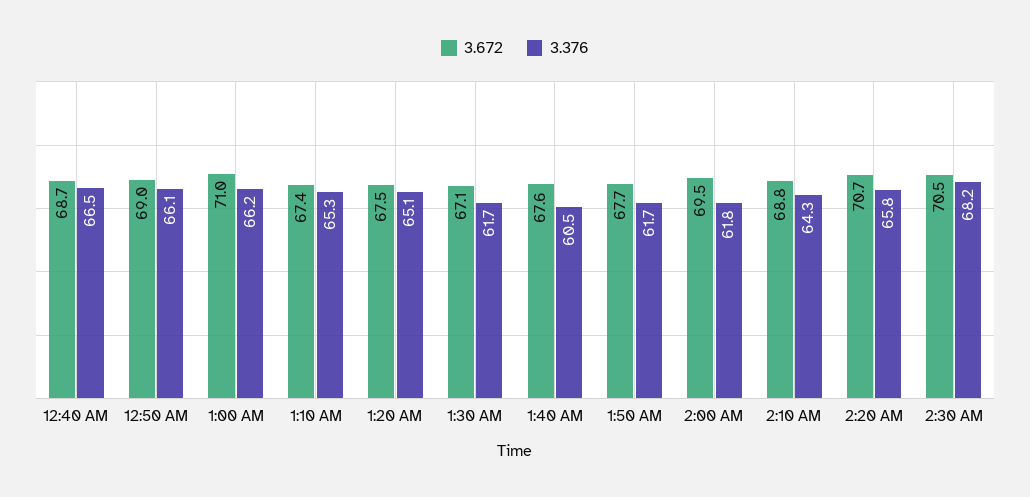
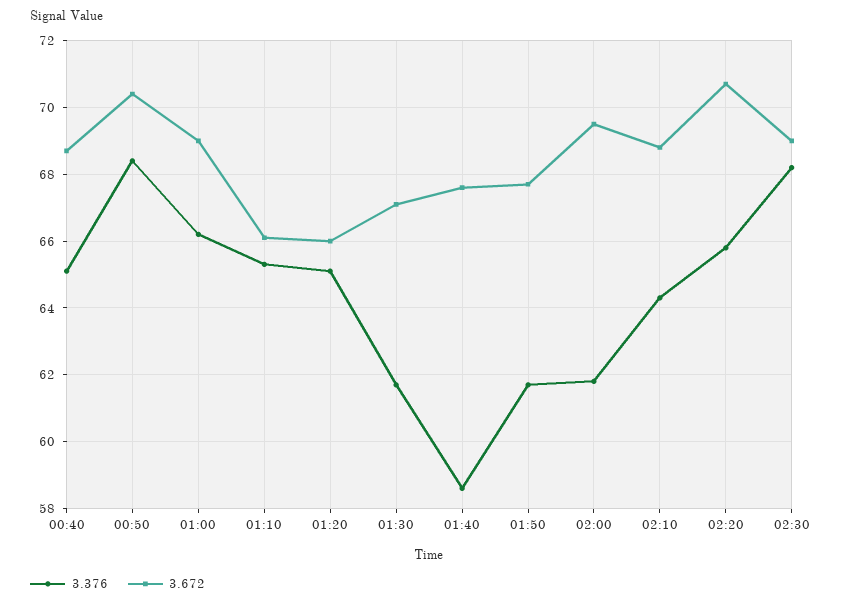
3.376, 12:40 AM: 66.5 -> 65
3.672, 12:50 AM: 69 -> 70.5
3.376, 12:50 AM: 66.1 -> 68.5
3.672, 1:00 AM: 71 -> 69
3.672, 1:10 AM: 67.4 -> 66
3.672, 1:20 AM: 67.5 -> 66
3.376, 1:40 AM: 60.5 -> 58.5
3.672, 2:30 AM: 70.5 -> 69

